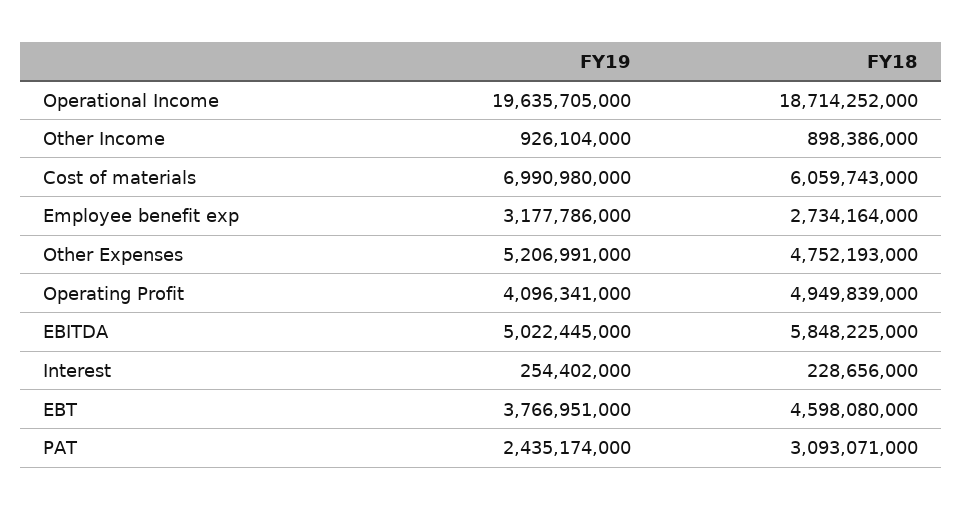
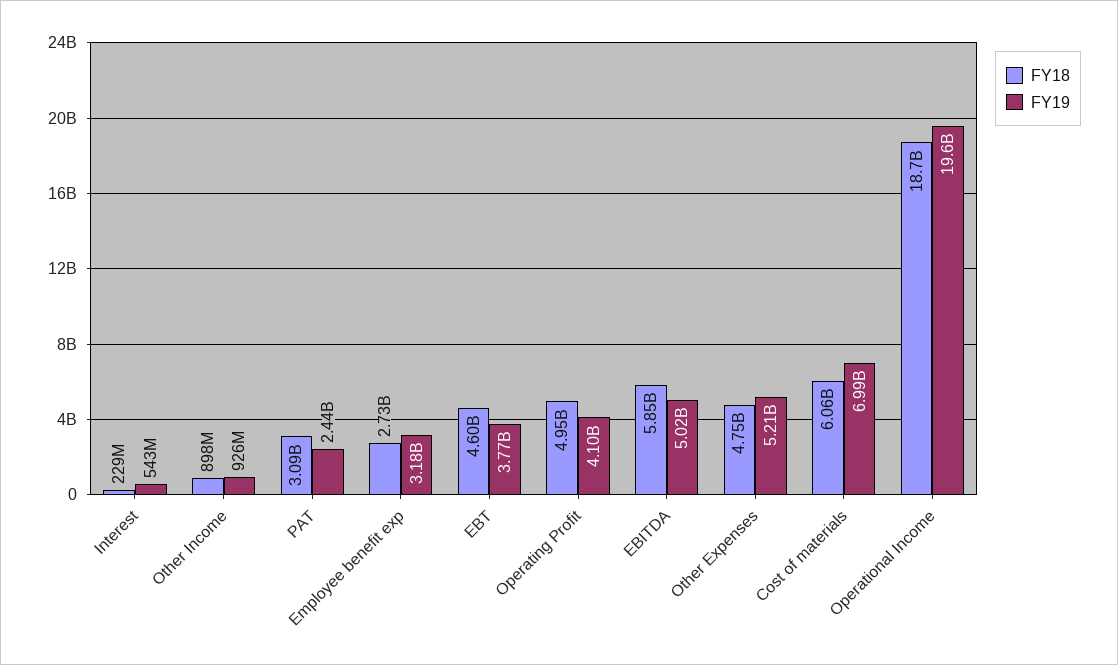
FY19, Interest: 254402000 -> 543000000

